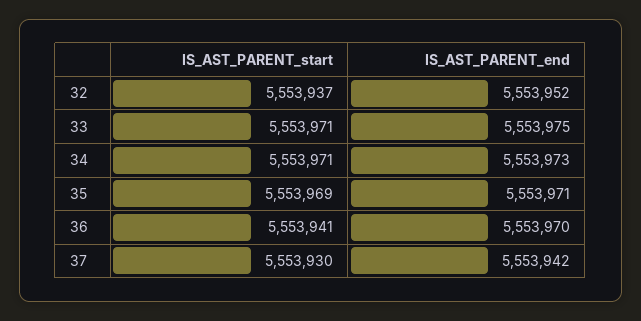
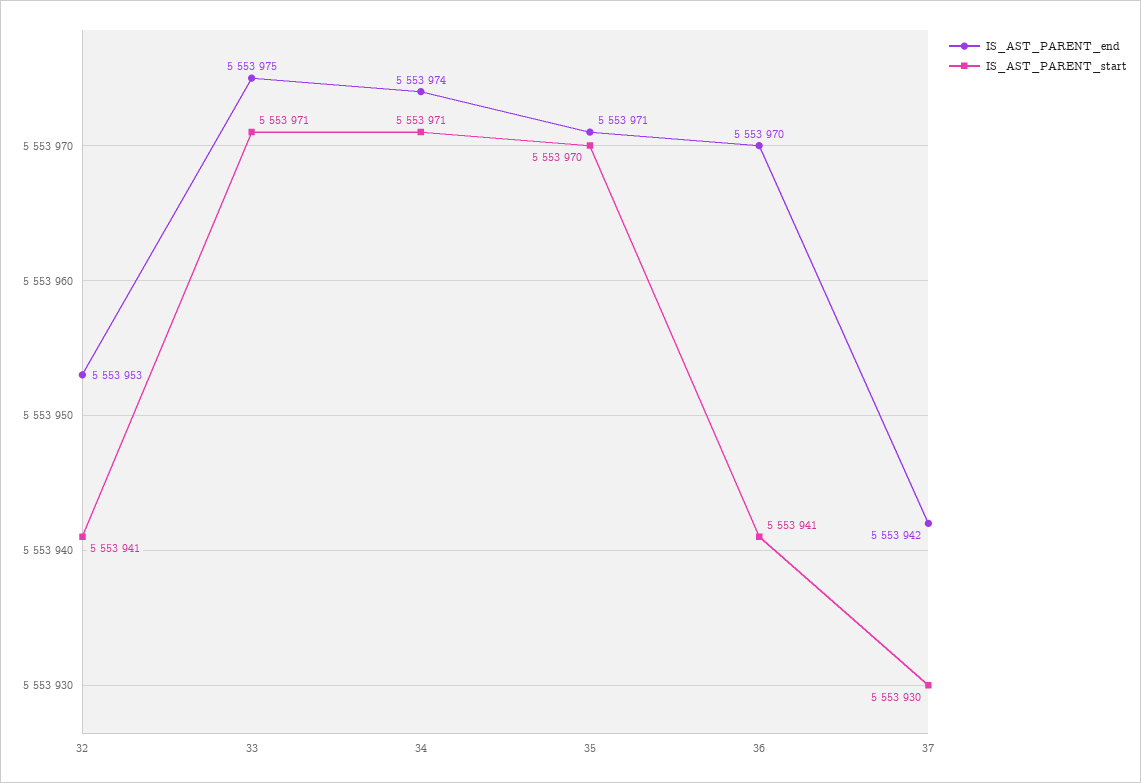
IS_AST_PARENT_start, 32: 5553937 -> 5553941
IS_AST_PARENT_end, 32: 5553952 -> 5553953
IS_AST_PARENT_end, 34: 5553973 -> 5553974
IS_AST_PARENT_start, 35: 5553969 -> 5553970

